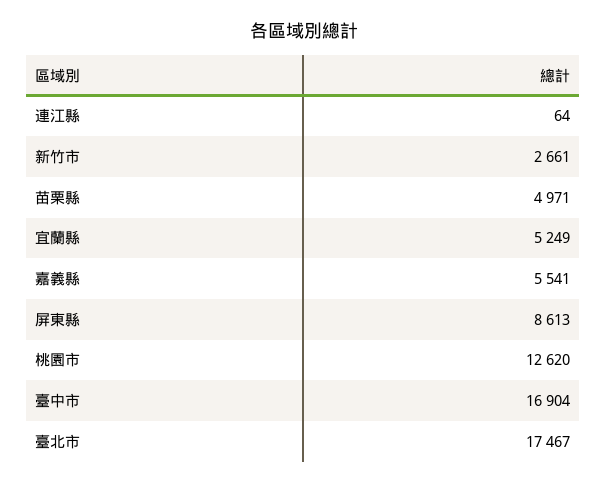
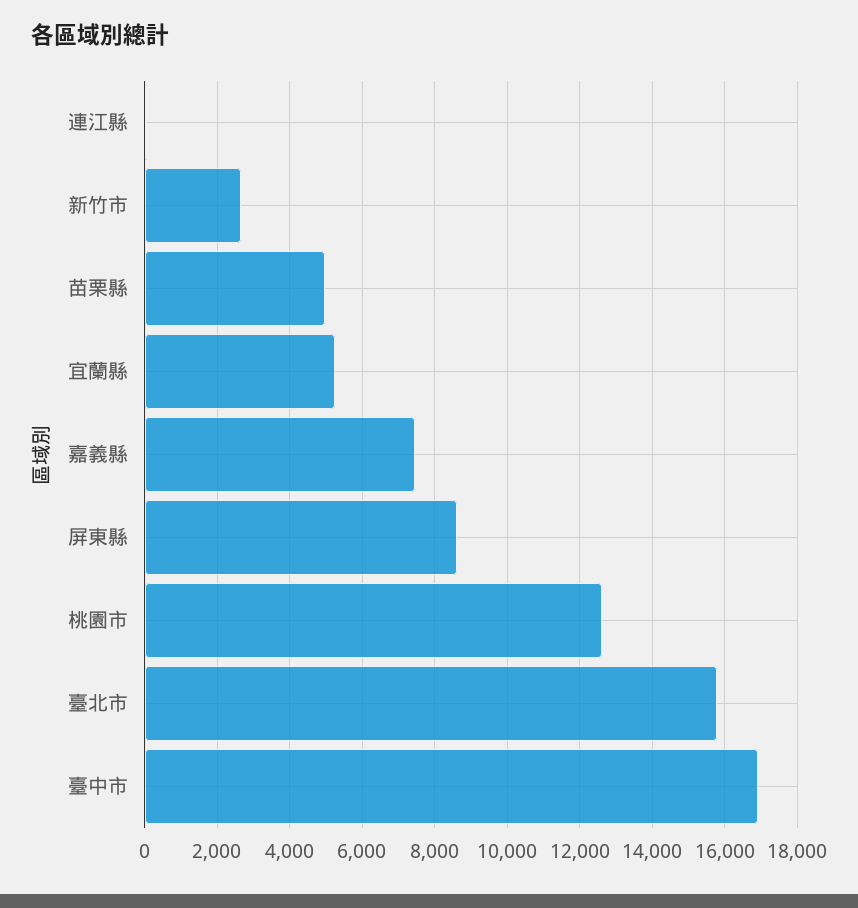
嘉義縣: 5541 -> 7400
臺北市: 17467 -> 15800

